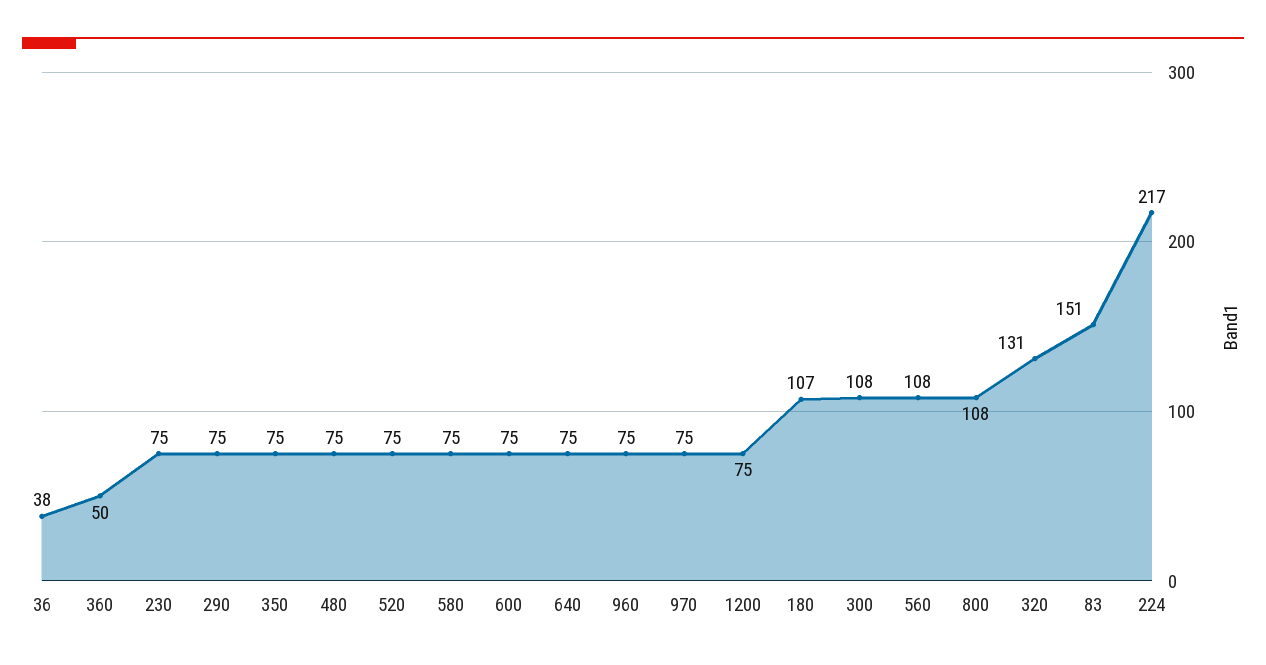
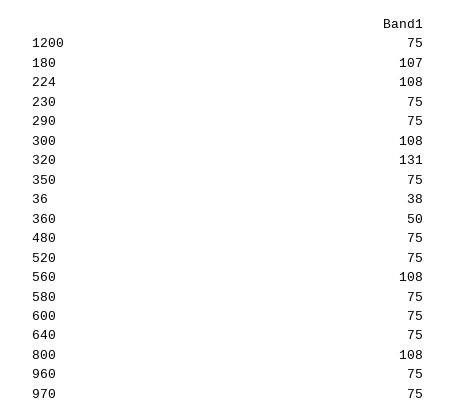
83: 151 -> none
224: 217 -> 108

